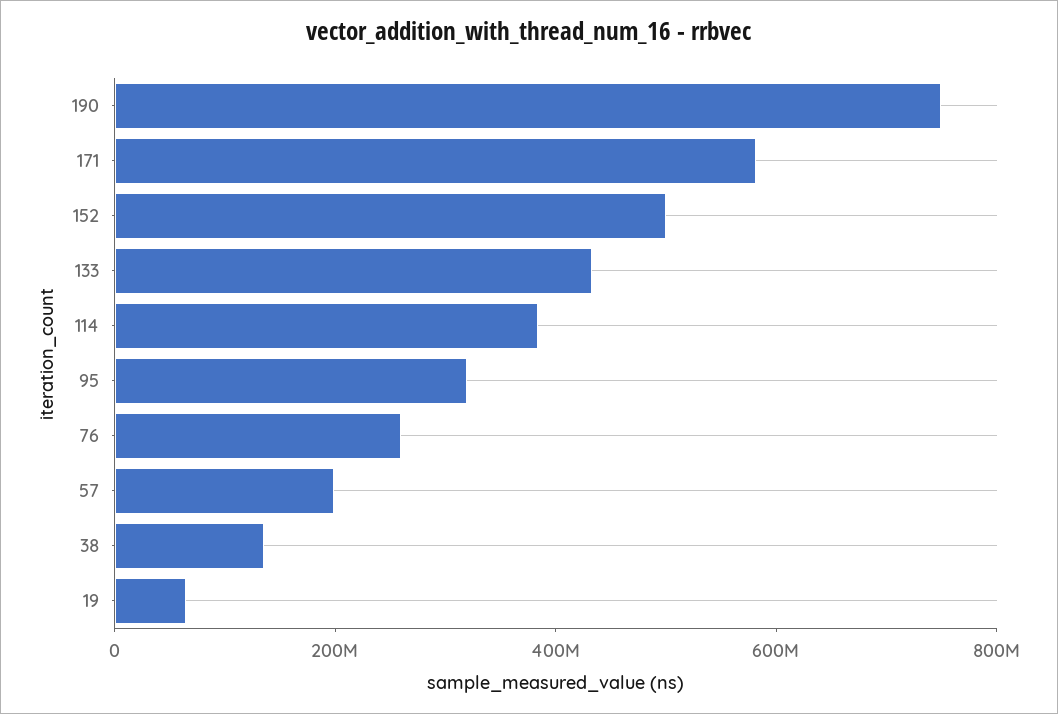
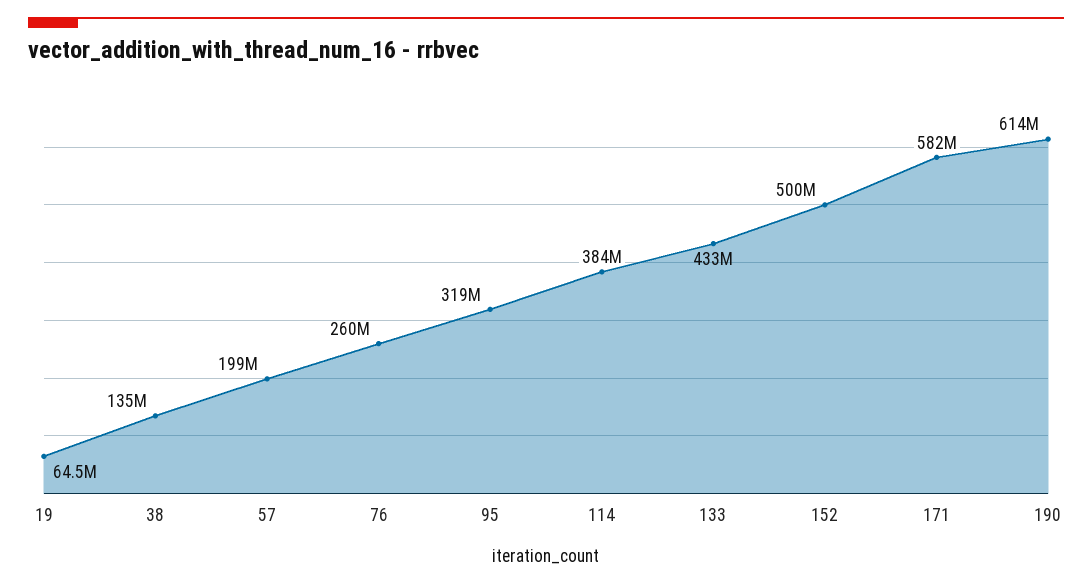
190: 750000000 -> 614000000

